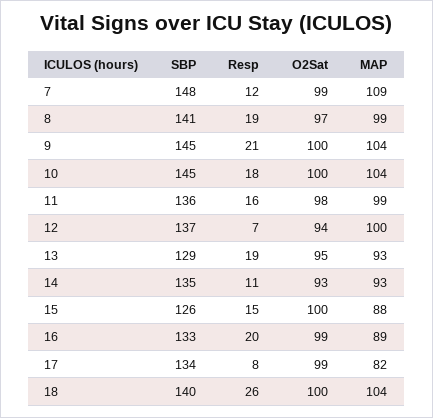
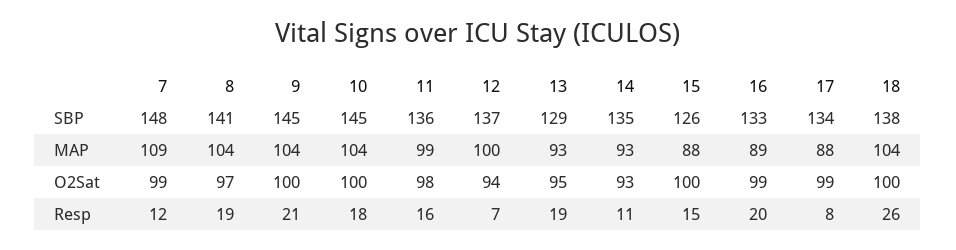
MAP, 8: 99 -> 104
MAP, 17: 82 -> 88
SBP, 18: 140 -> 138

